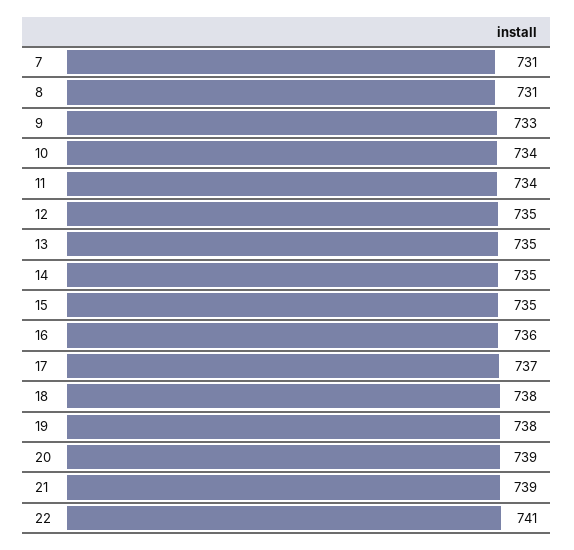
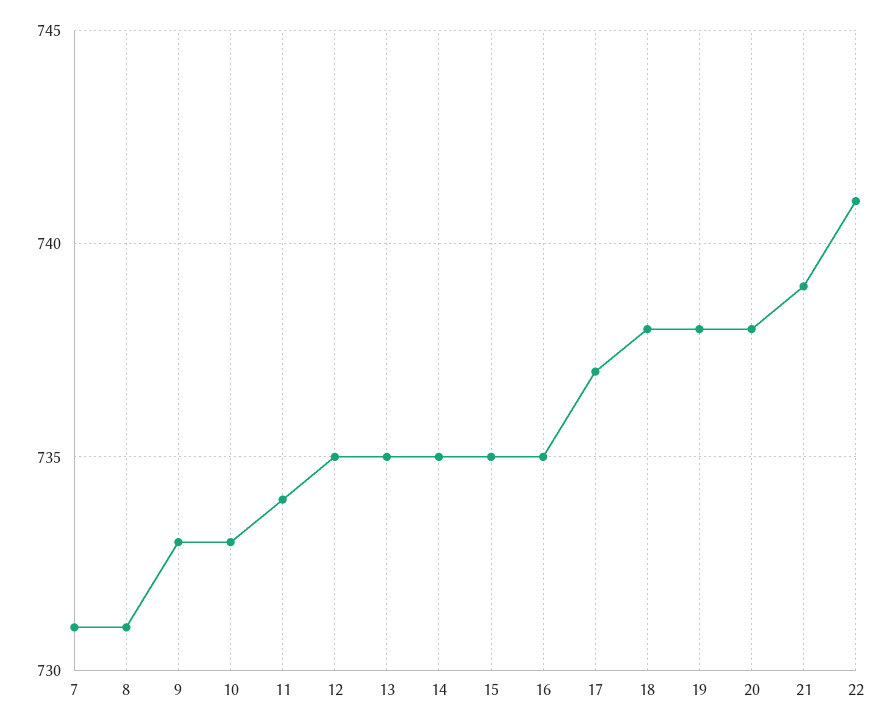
10: 734 -> 733
16: 736 -> 735
20: 739 -> 738

